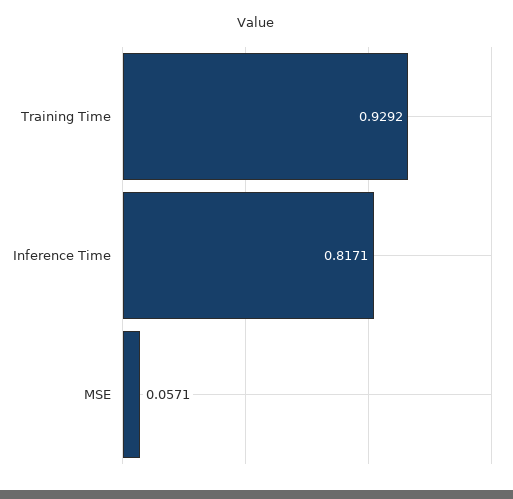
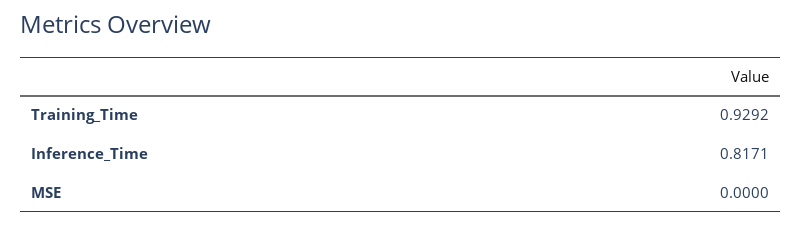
MSE: 0.0571 -> 0

